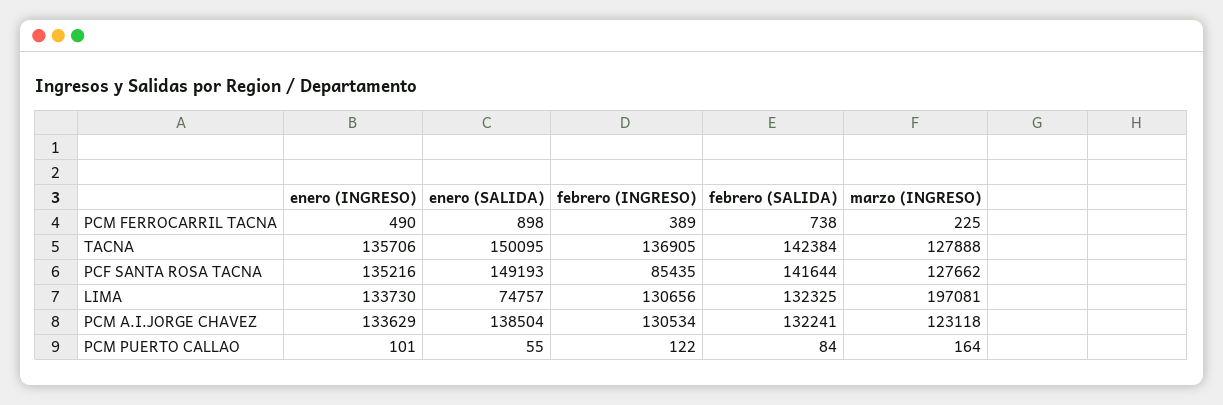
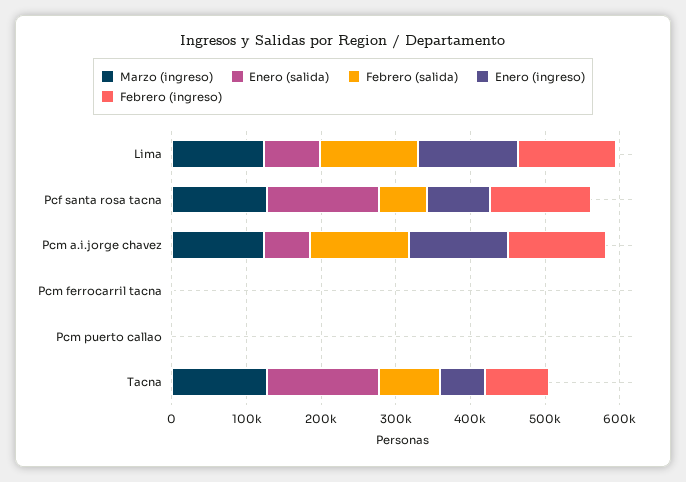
enero (INGRESO), TACNA: 135706 -> 60000
febrero (INGRESO), TACNA: 136905 -> 80000
febrero (SALIDA), TACNA: 142384 -> 80000
enero (INGRESO), PCF SANTA ROSA TACNA: 135216 -> 80000
febrero (INGRESO), PCF SANTA ROSA TACNA: 85435 -> 140000
febrero (SALIDA), PCF SANTA ROSA TACNA: 141644 -> 60000
marzo (INGRESO), LIMA: 197081 -> 120000
enero (SALIDA), PCM A.I.JORGE CHAVEZ: 138504 -> 60000

